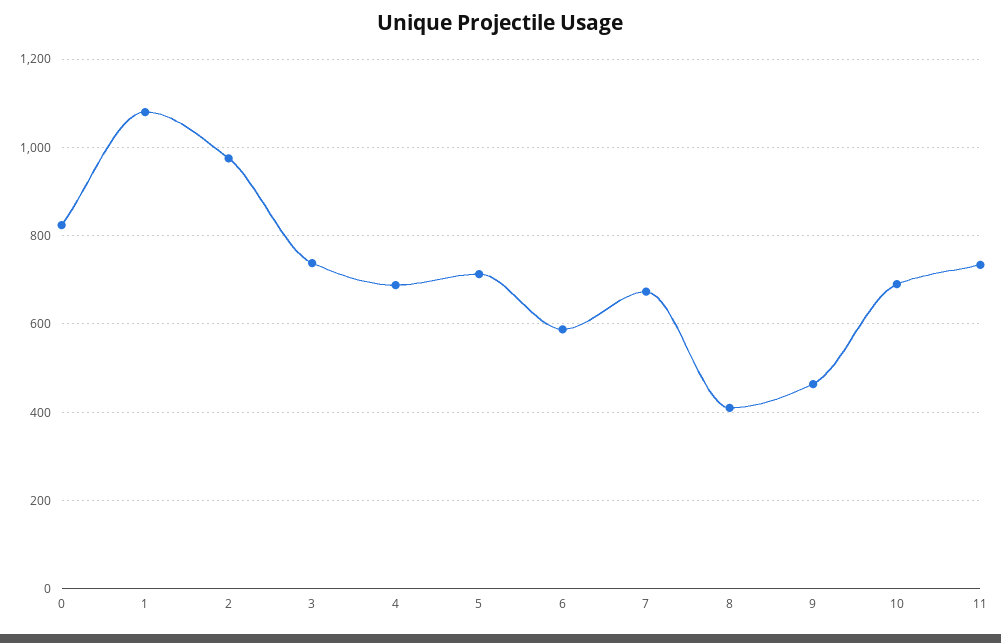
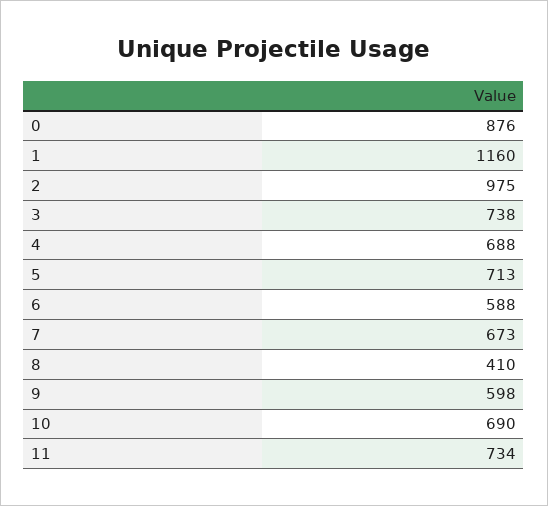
0: 820 -> 876
1: 1080 -> 1160
9: 460 -> 598

